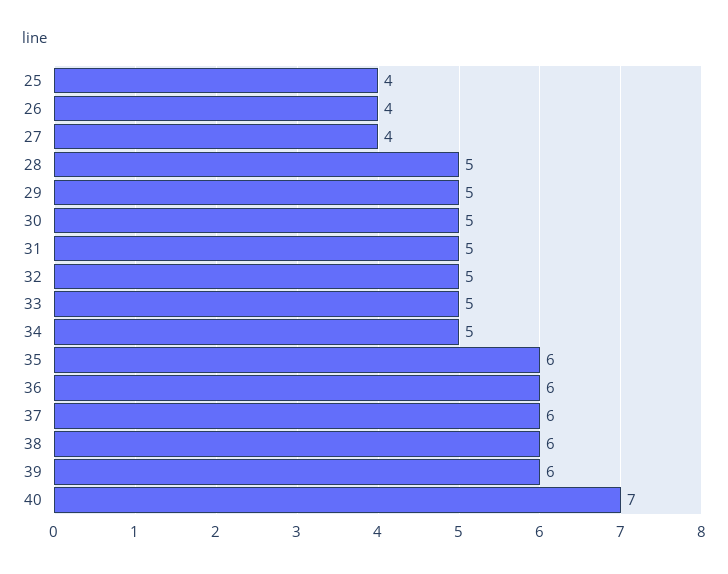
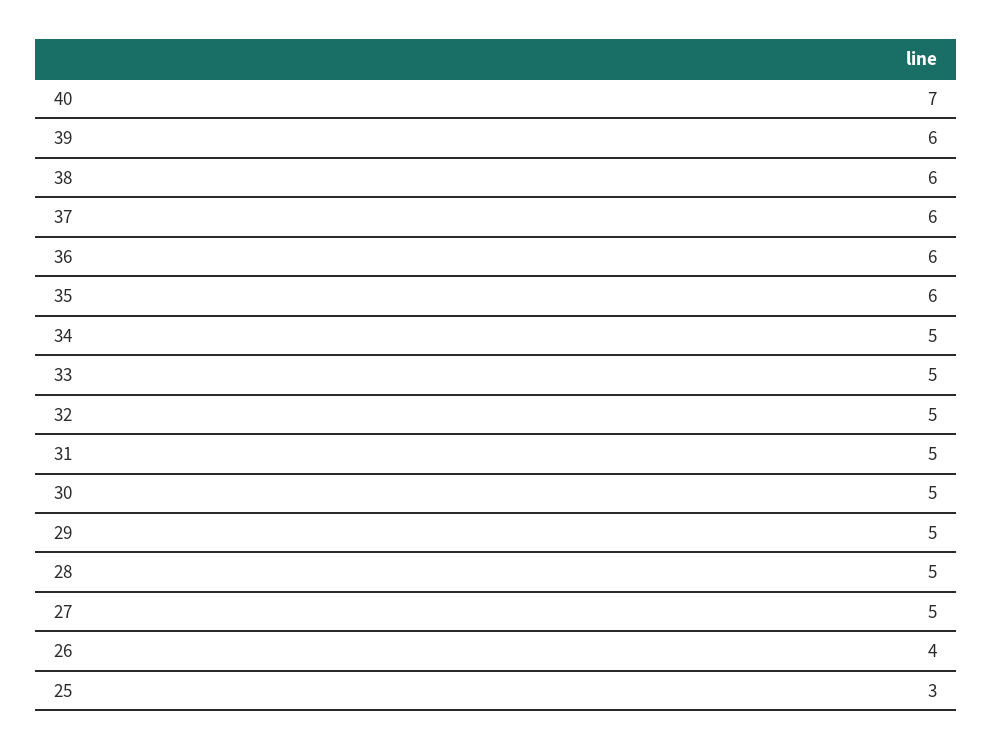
25: 4 -> 3
27: 4 -> 5

